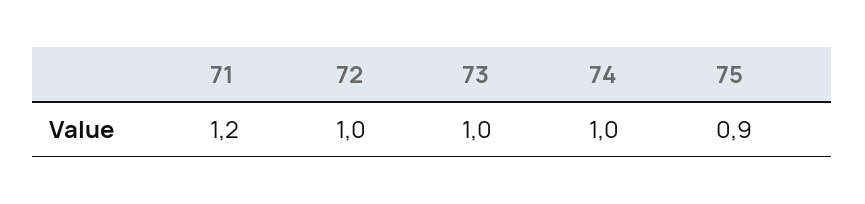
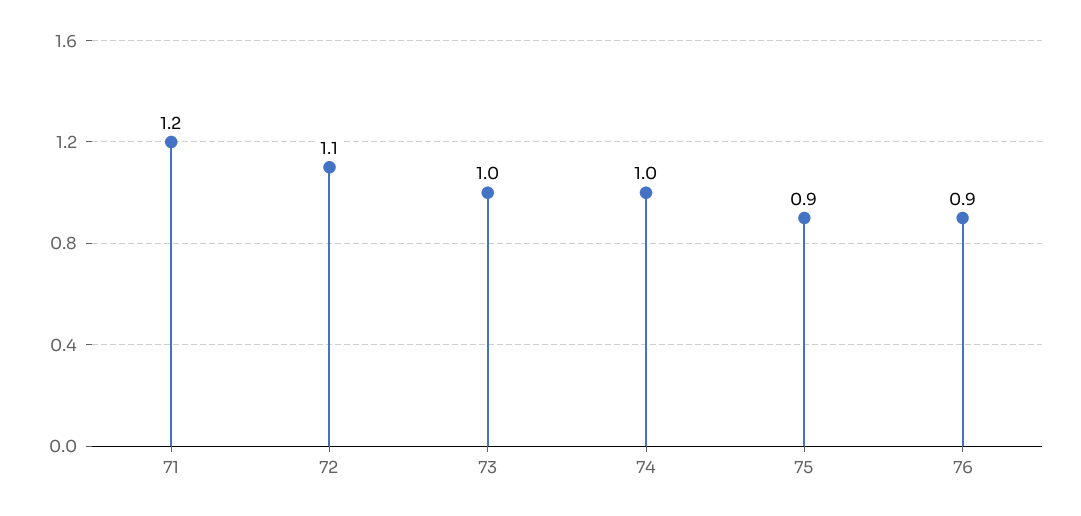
72: 1 -> 1.1
76: none -> 0.9

